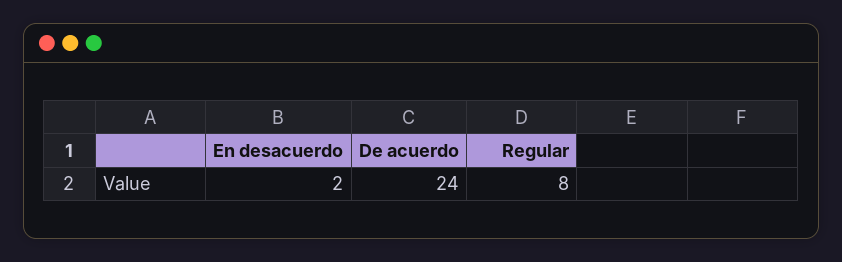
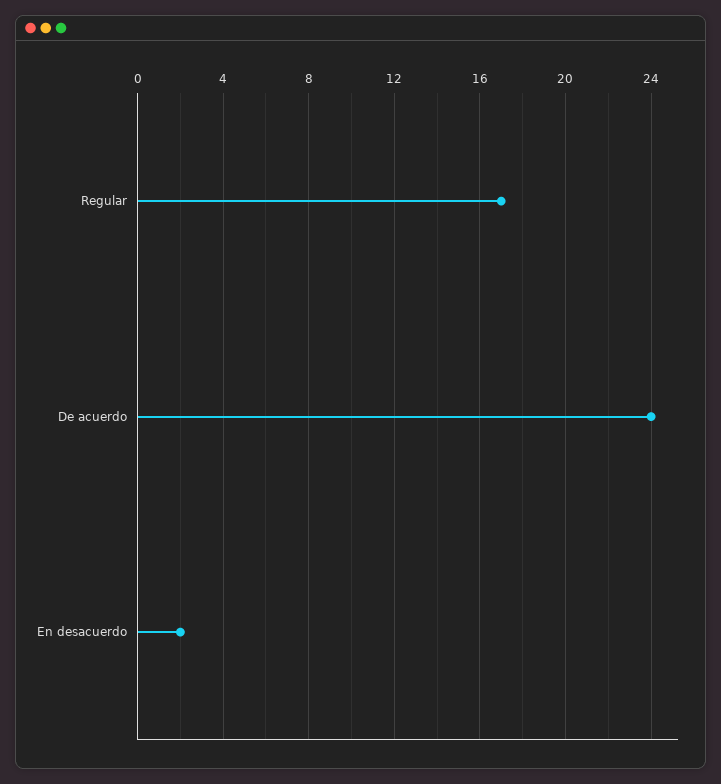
Regular: 8 -> 17

